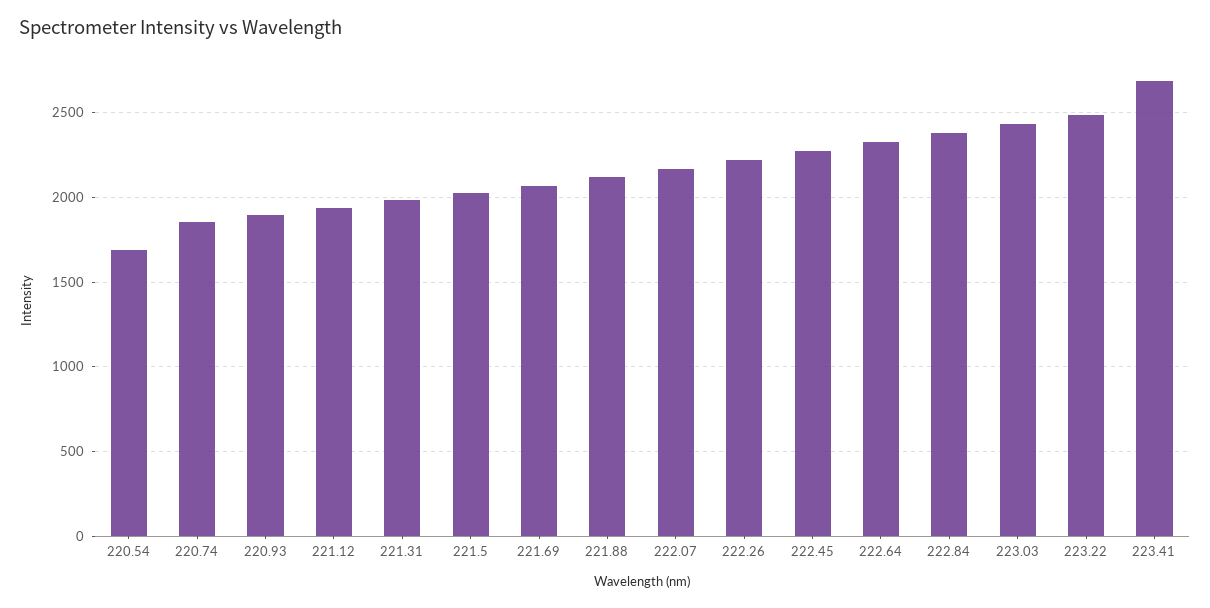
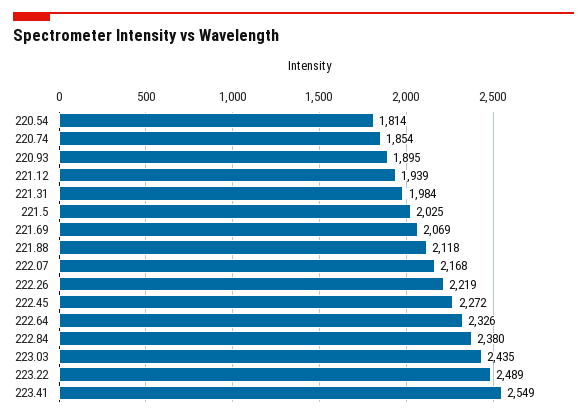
220.54: 1700 -> 1814
223.41: 2700 -> 2549

